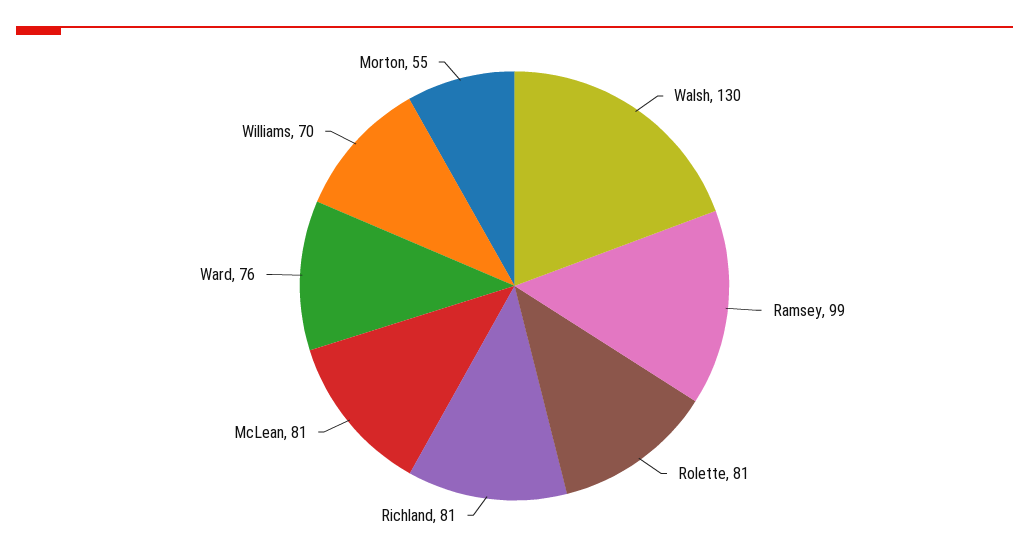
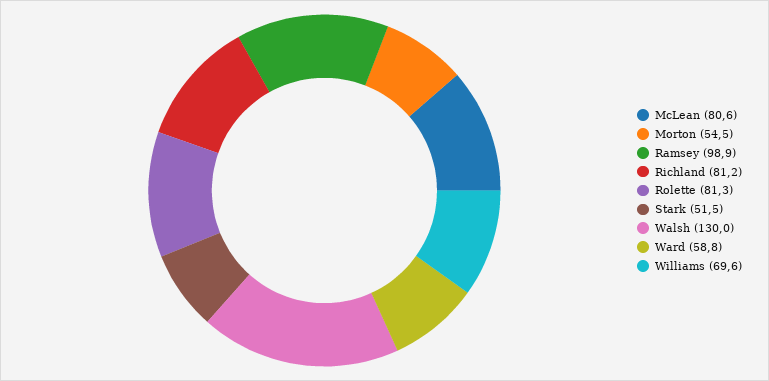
Ward: 76 -> 58.8
Stark: none -> 51.5

